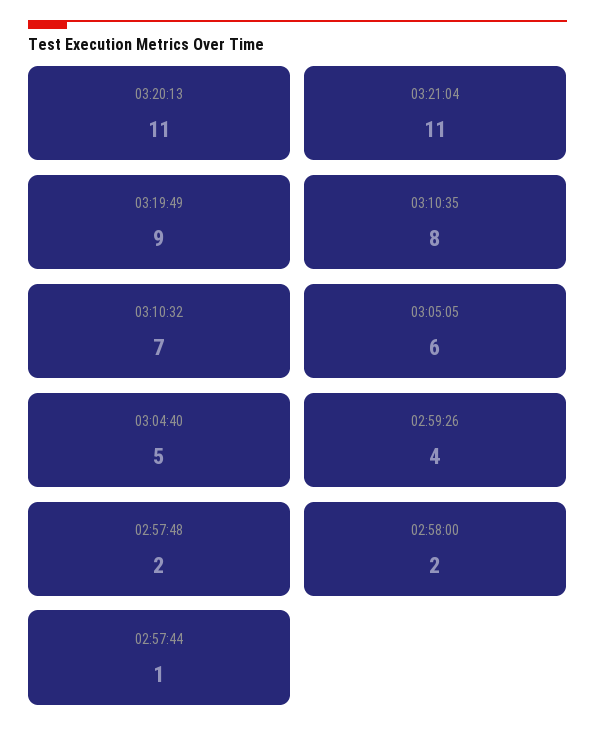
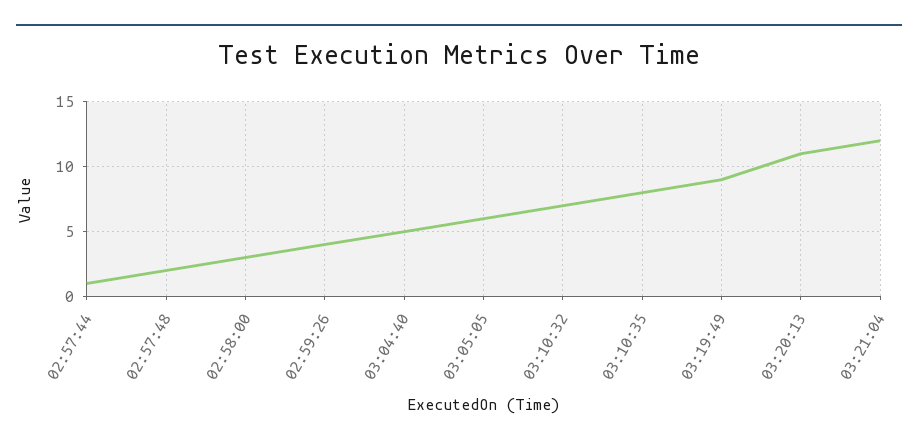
03:21:04: 11 -> 12
02:58:00: 2 -> 3

